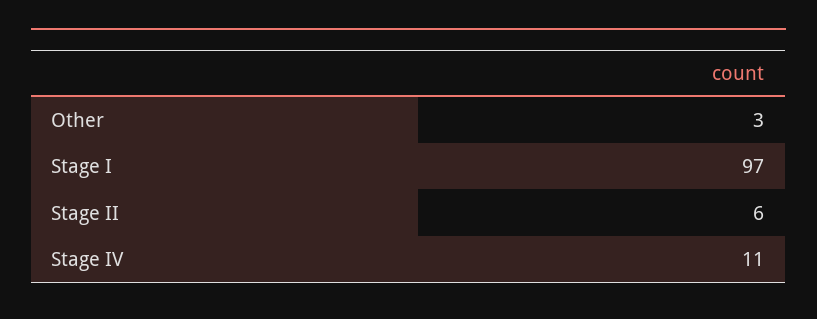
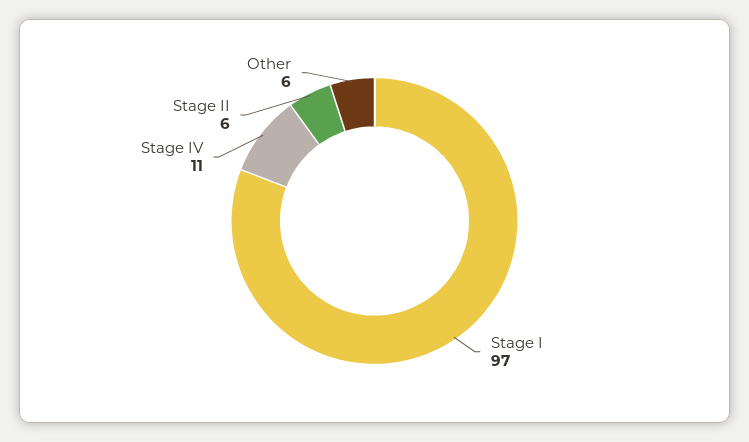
Other: 3 -> 6

